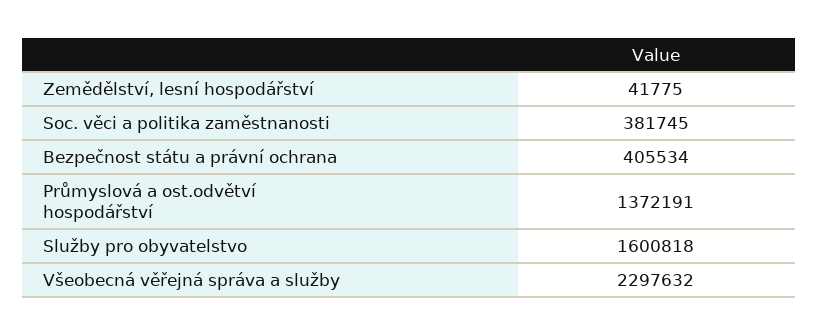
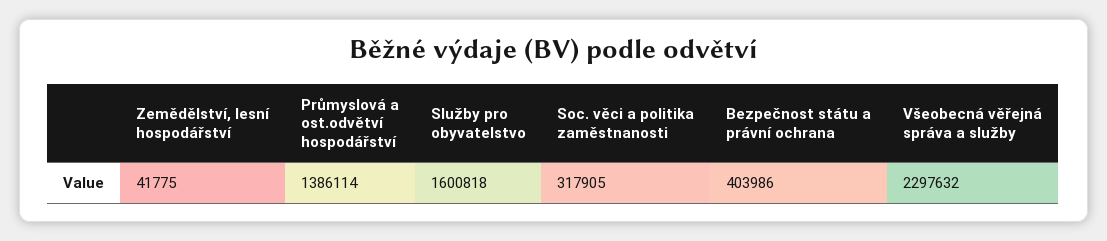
Soc. věci a politika zaměstnanosti: 381745 -> 317905
Bezpečnost státu a právní ochrana: 405534 -> 403986
Průmyslová a ost.odvětví hospodářství: 1372191 -> 1386114

